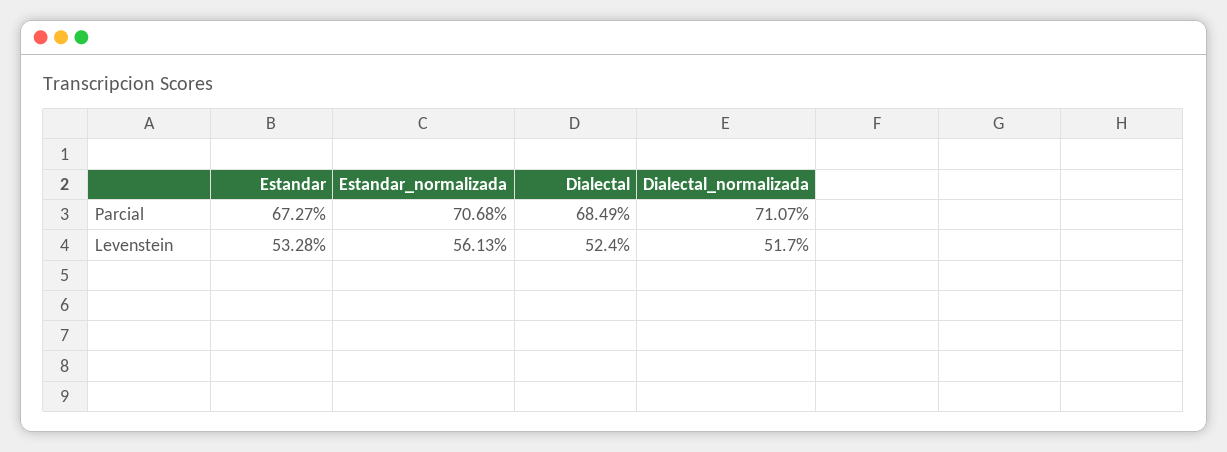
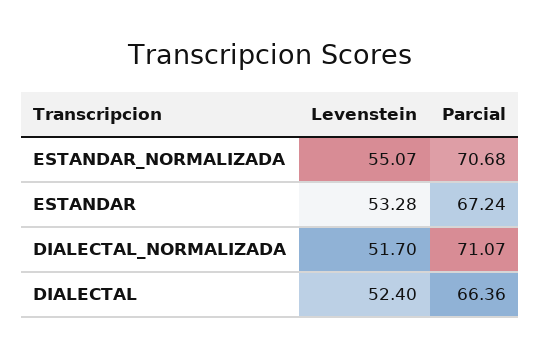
Estandar, Parcial: 67.27 -> 67.24
Dialectal, Parcial: 68.49 -> 66.36
Estandar_normalizada, Levenstein: 56.13 -> 55.07

